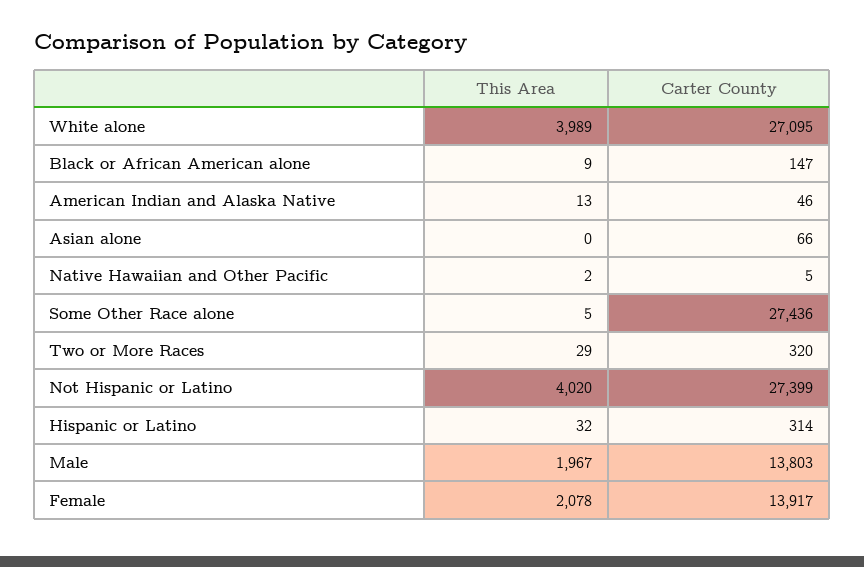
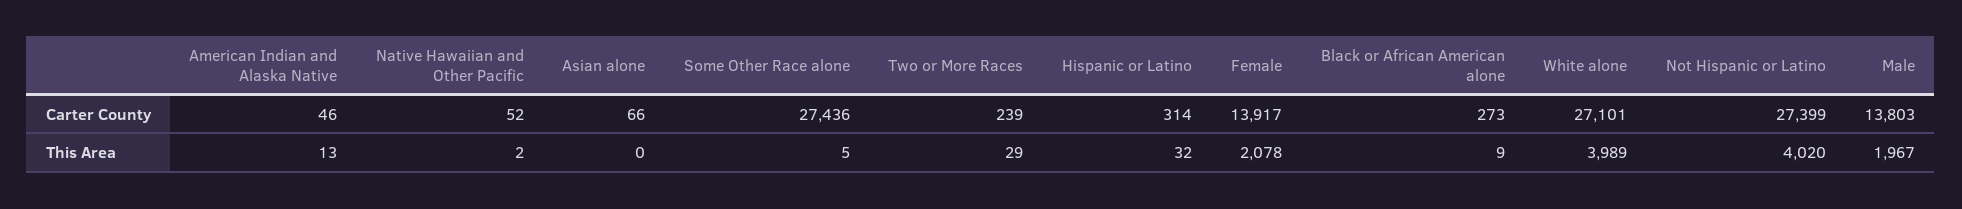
Carter County, White alone: 27095 -> 27101
Carter County, Black or African American alone: 147 -> 273
Carter County, Native Hawaiian and Other Pacific: 5 -> 52
Carter County, Two or More Races: 320 -> 239

